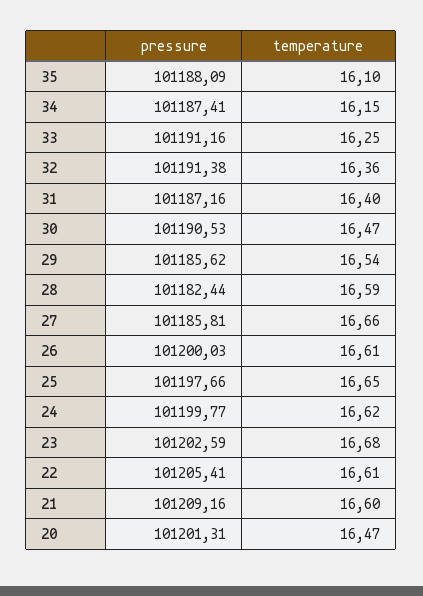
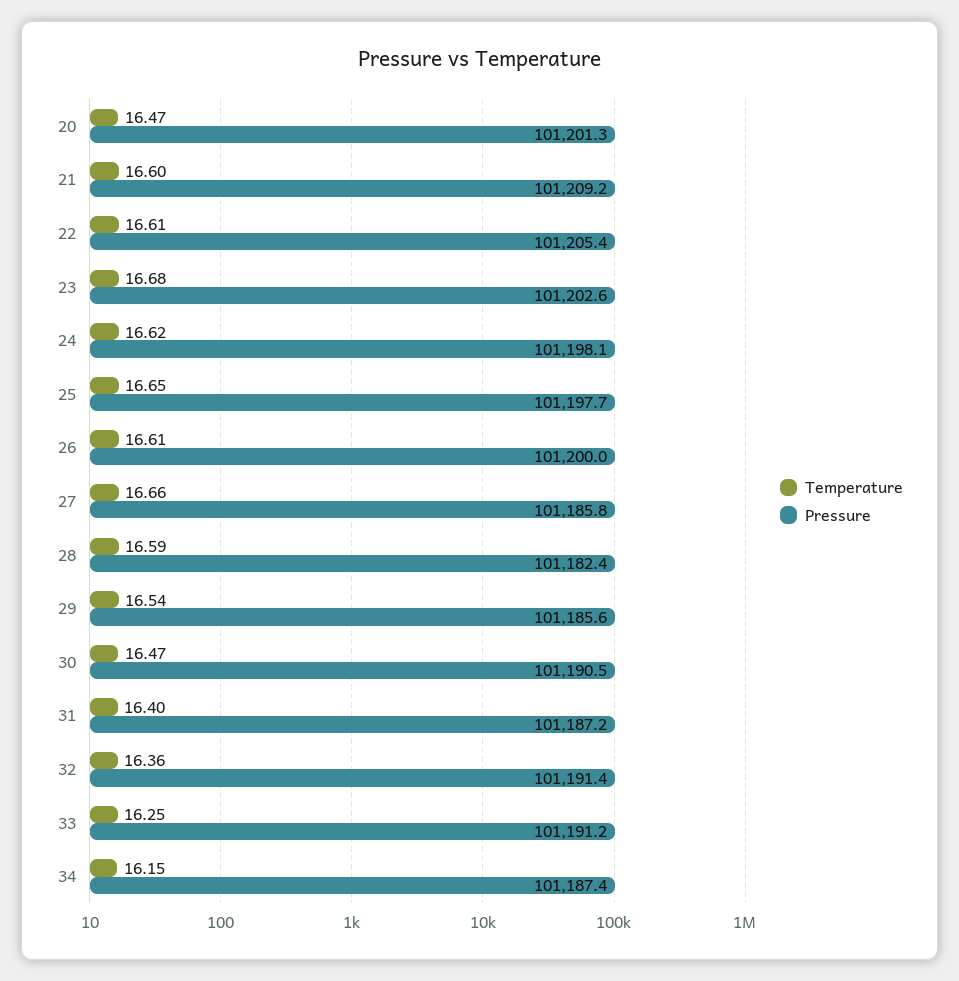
pressure, 35: 101188.09 -> none
temperature, 35: 16.1 -> none
pressure, 24: 101199.77 -> 101198.1

